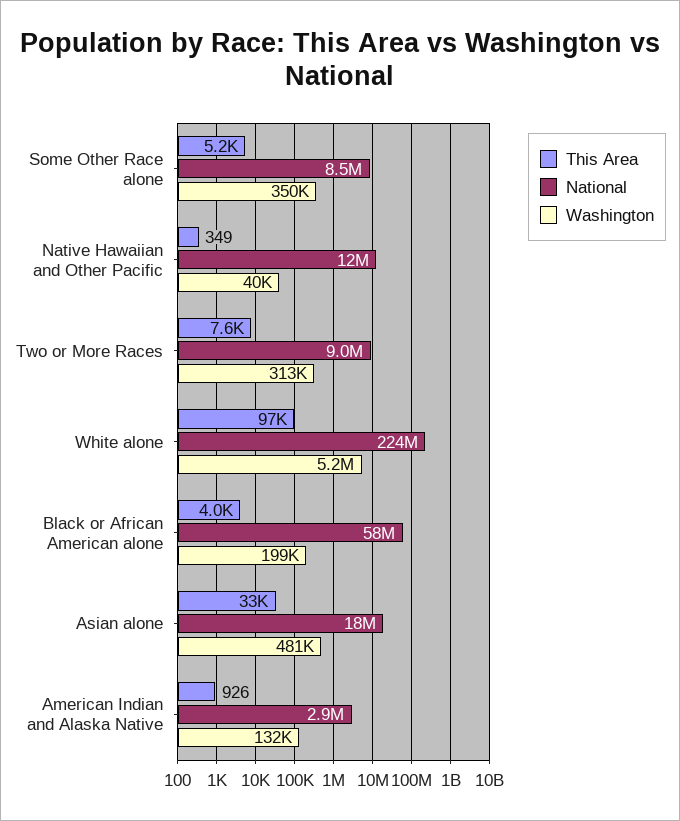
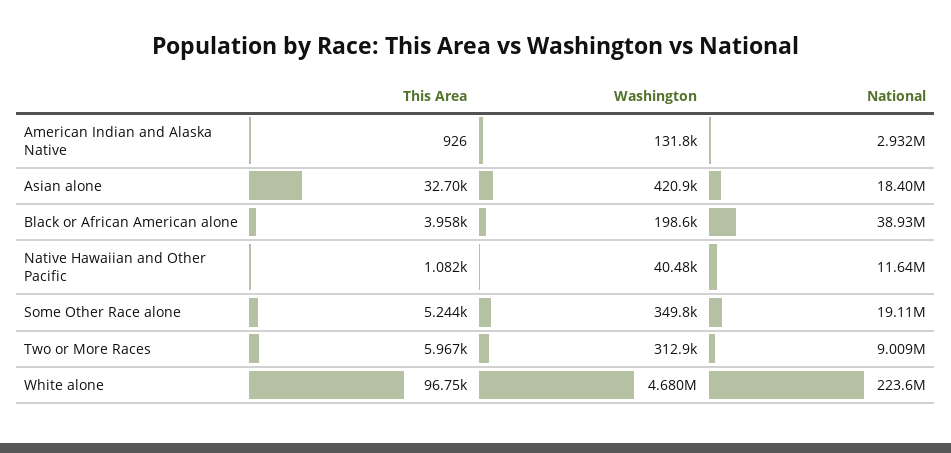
National, Some Other Race alone: 8500000 -> 19110000
This Area, Native Hawaiian and Other Pacific: 349 -> 1082
This Area, Two or More Races: 7600 -> 5967
Washington, White alone: 5200000 -> 4680000
National, Black or African American alone: 58000000 -> 38930000
Washington, Asian alone: 481000 -> 420900

